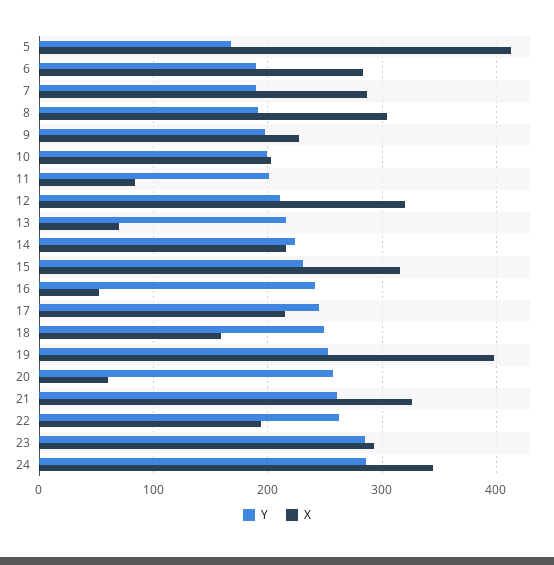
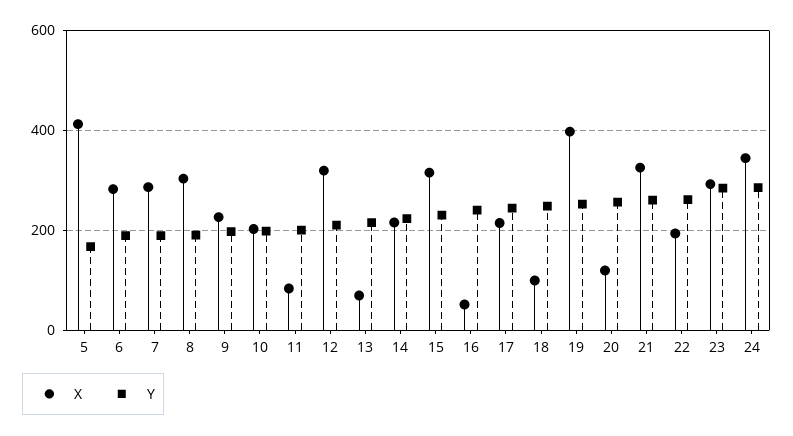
X, 18: 160 -> 100
X, 20: 60 -> 120

